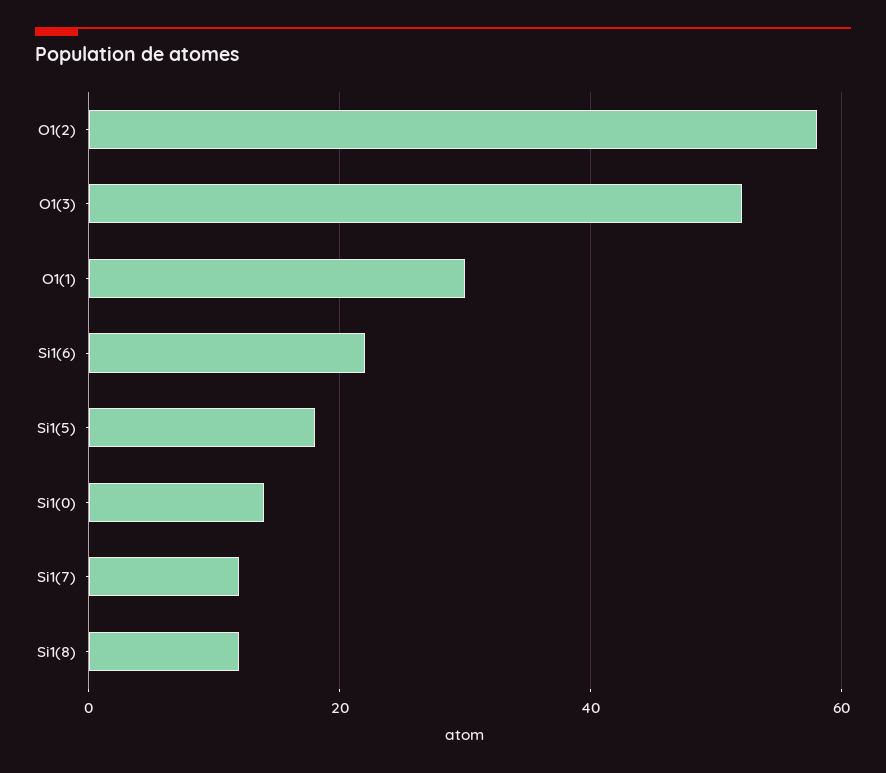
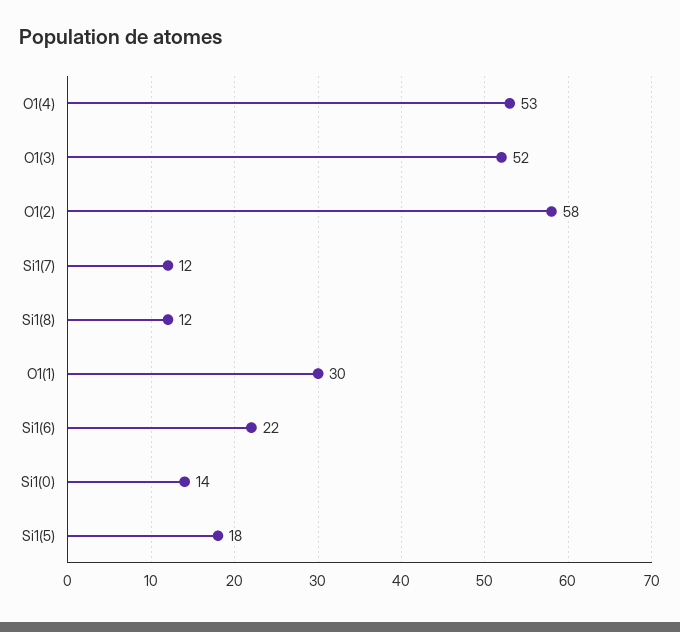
O1(4): none -> 53

